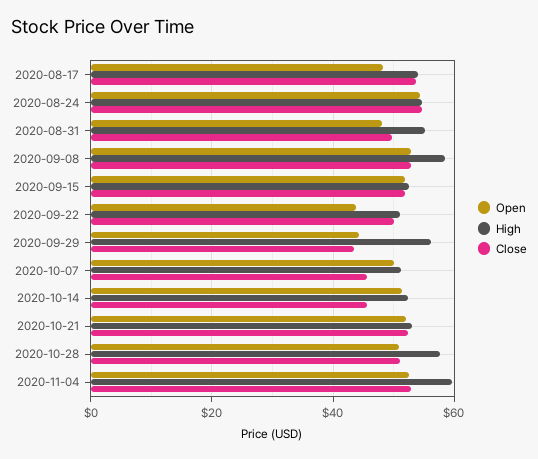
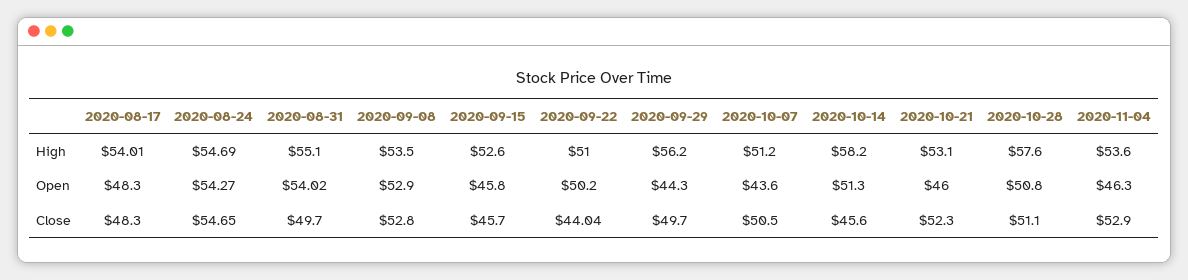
Close, 2020-08-17: 54 -> 48.3
Open, 2020-08-31: 48 -> 54.02
High, 2020-09-08: 58 -> 53.5
Open, 2020-09-15: 52 -> 45.8
Close, 2020-09-15: 52 -> 45.7
Open, 2020-09-22: 44 -> 50.2
Close, 2020-09-22: 50 -> 44.04
Close, 2020-09-29: 44 -> 49.7
Open, 2020-10-07: 50 -> 43.6
Close, 2020-10-07: 46 -> 50.5
High, 2020-10-14: 52 -> 58.2
Open, 2020-10-21: 52 -> 46
Open, 2020-11-04: 52 -> 46.3
High, 2020-11-04: 60 -> 53.6

